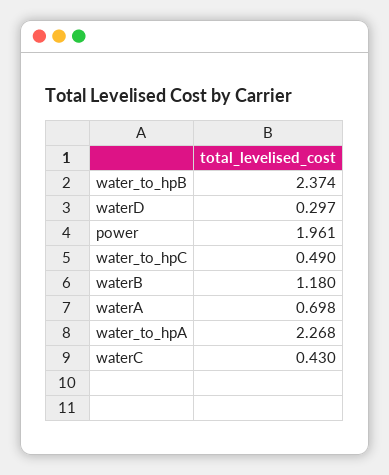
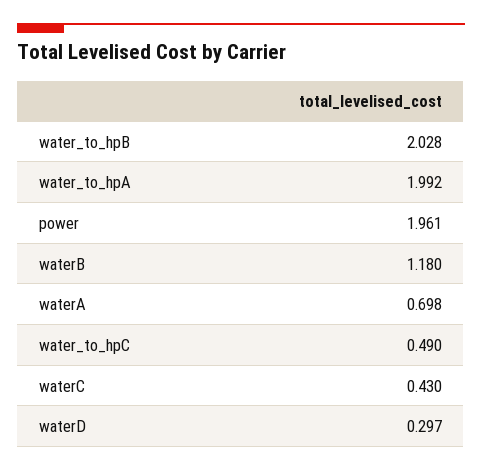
water_to_hpB: 2.374 -> 2.028
water_to_hpA: 2.268 -> 1.992

